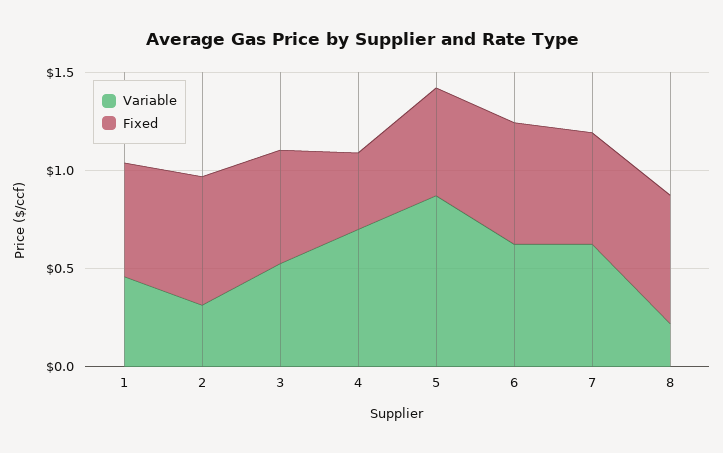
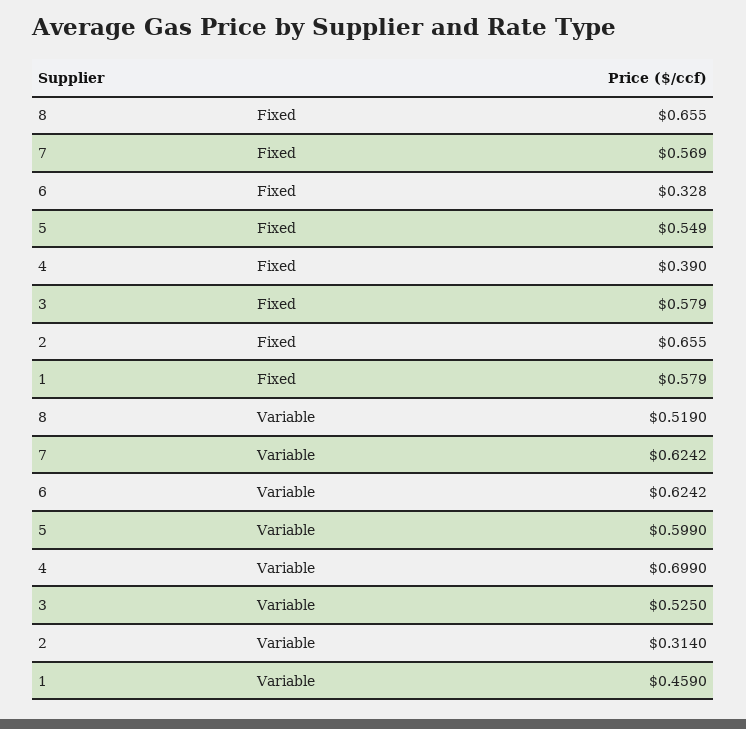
Variable, 5: 0.9 -> 0.599
Fixed, 6: 0.6 -> 0.328
Variable, 8: 0.2 -> 0.519

